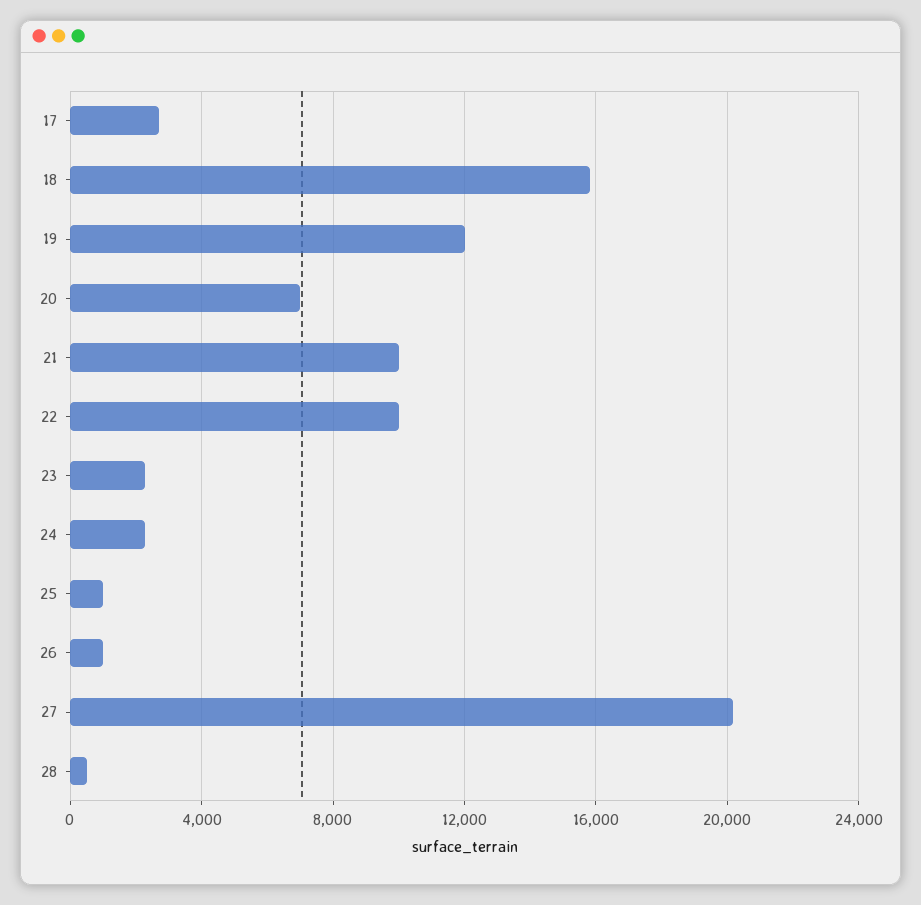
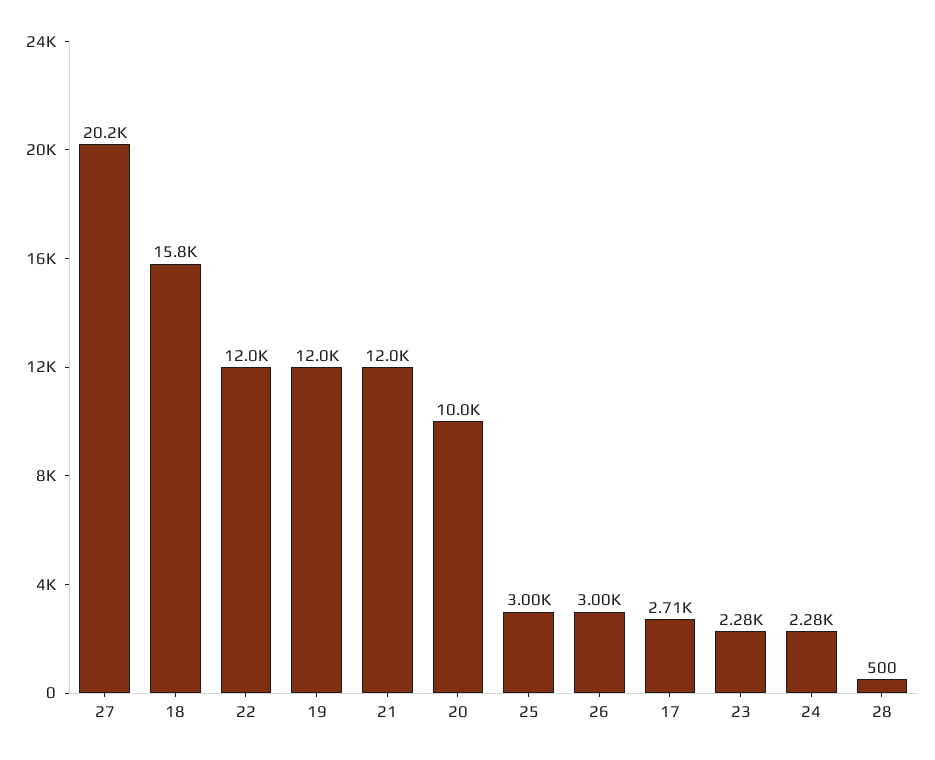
20: 7000 -> 10000
21: 10000 -> 12000
22: 10000 -> 12000
25: 1000 -> 3000
26: 1000 -> 3000

